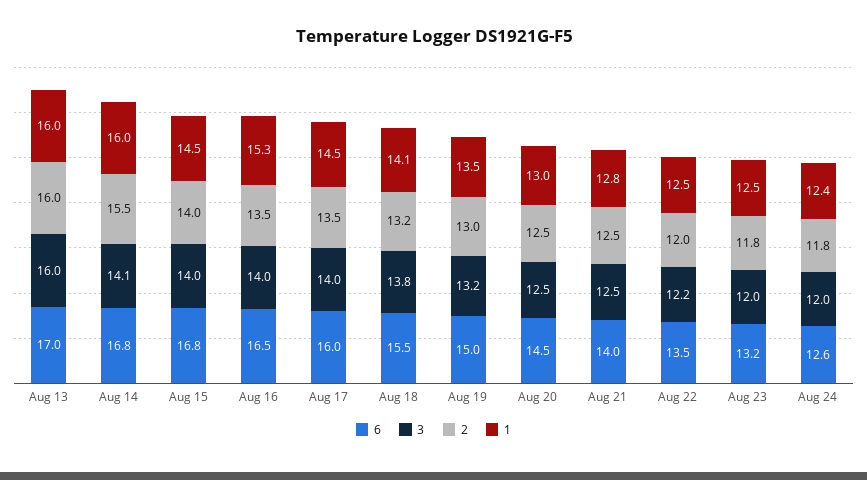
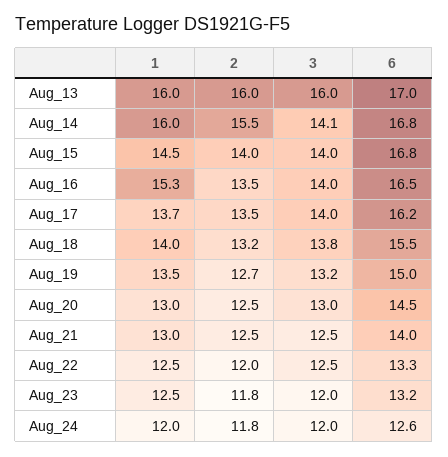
6, Aug 17: 16 -> 16.2
1, Aug 17: 14.5 -> 13.7
1, Aug 18: 14.1 -> 14
2, Aug 19: 13 -> 12.7
3, Aug 20: 12.5 -> 13
1, Aug 21: 12.8 -> 13
6, Aug 22: 13.5 -> 13.3
3, Aug 22: 12.2 -> 12.5
1, Aug 24: 12.4 -> 12

